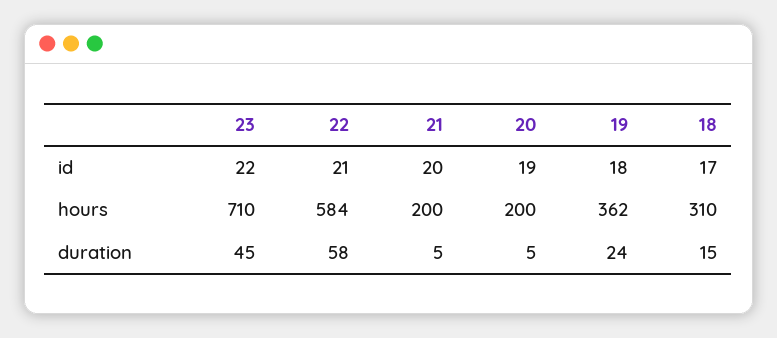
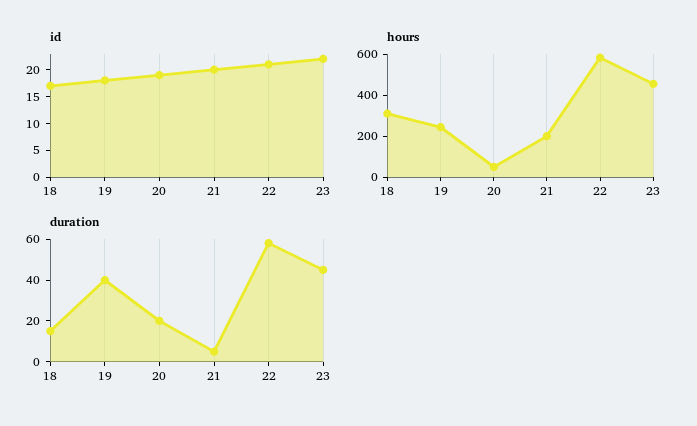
hours, 23: 710 -> 450
hours, 20: 200 -> 50
hours, 19: 362 -> 250
duration, 20: 5 -> 20
duration, 19: 24 -> 40

